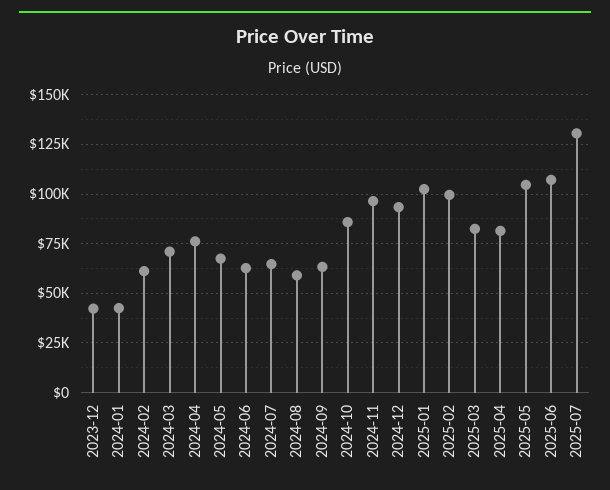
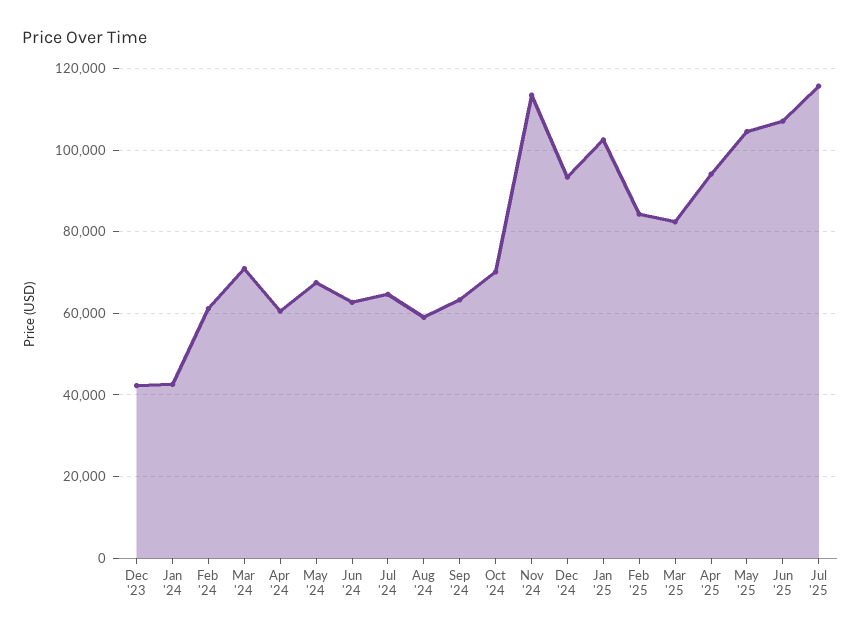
2024-04: 75000 -> 60000
2024-10: 85000 -> 70000
2024-11: 95000 -> 114000
2025-02: 100000 -> 84000
2025-04: 80000 -> 94000
2025-07: 130000 -> 116000

